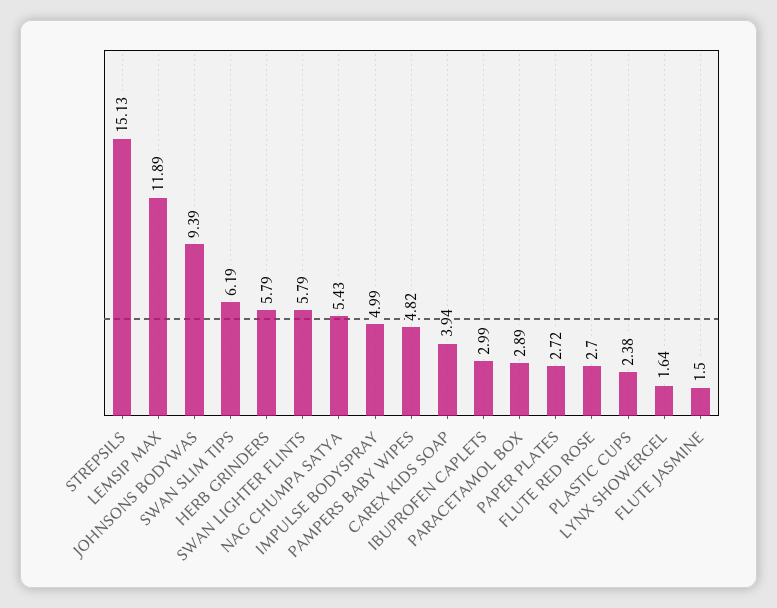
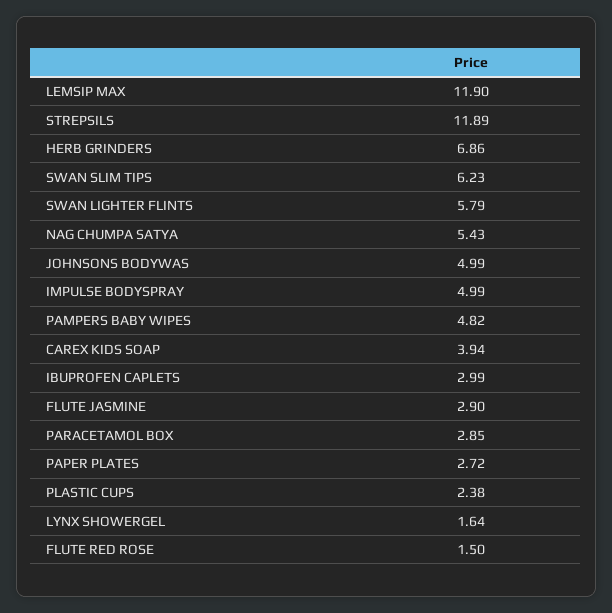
STREPSILS: 15.13 -> 11.89
LEMSIP MAX: 11.89 -> 11.9
JOHNSONS BODYWAS: 9.39 -> 4.99
SWAN SLIM TIPS: 6.19 -> 6.23
HERB GRINDERS: 5.79 -> 6.86
PARACETAMOL BOX: 2.89 -> 2.85
FLUTE RED ROSE: 2.7 -> 1.5
FLUTE JASMINE: 1.5 -> 2.9

